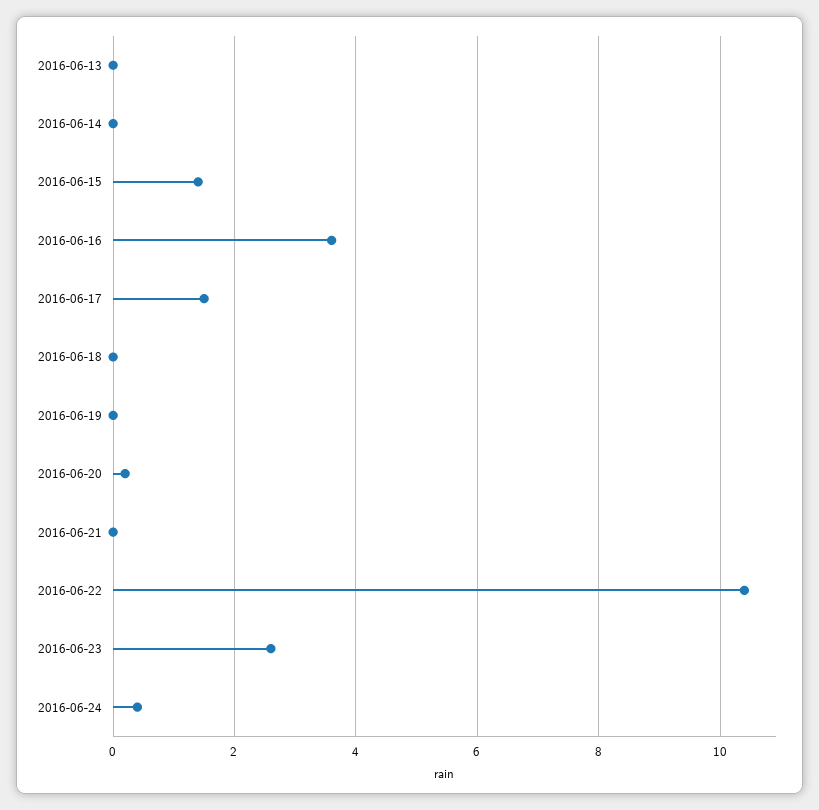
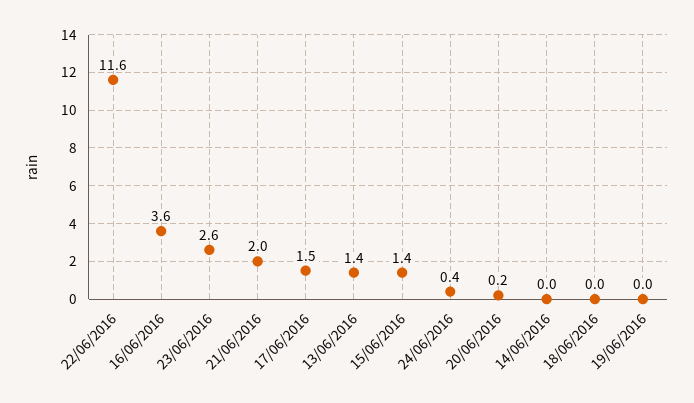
2016-06-13: 0 -> 1.4
2016-06-21: 0 -> 2
2016-06-22: 10.5 -> 11.6

